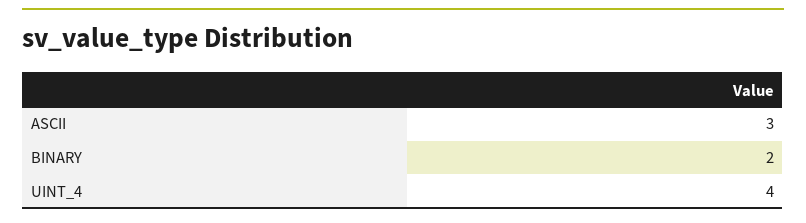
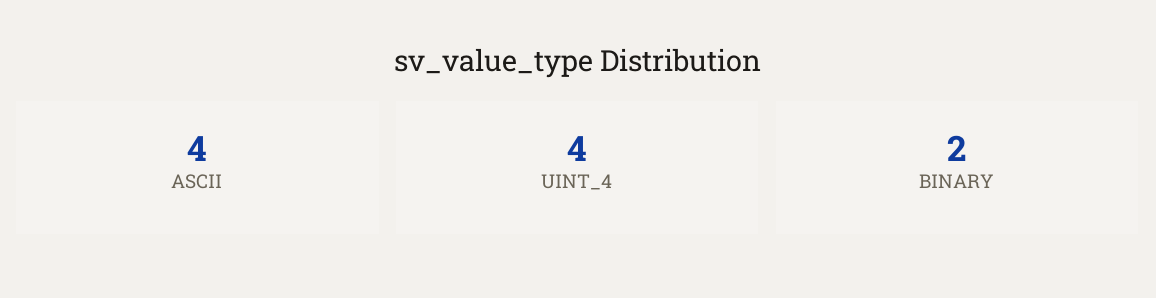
ASCII: 3 -> 4

